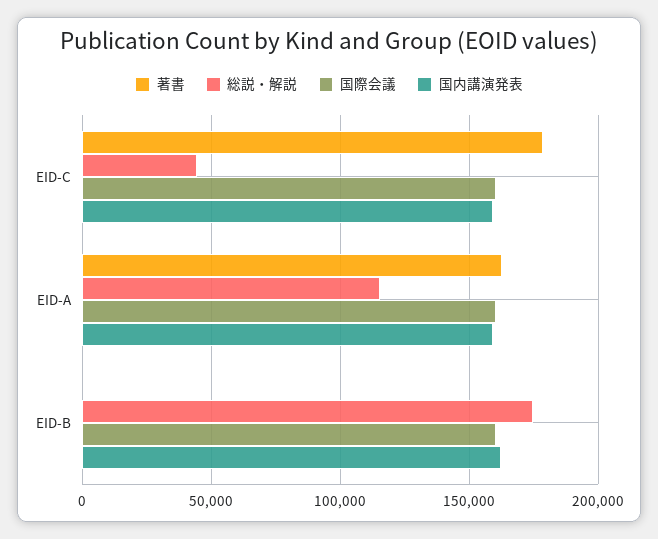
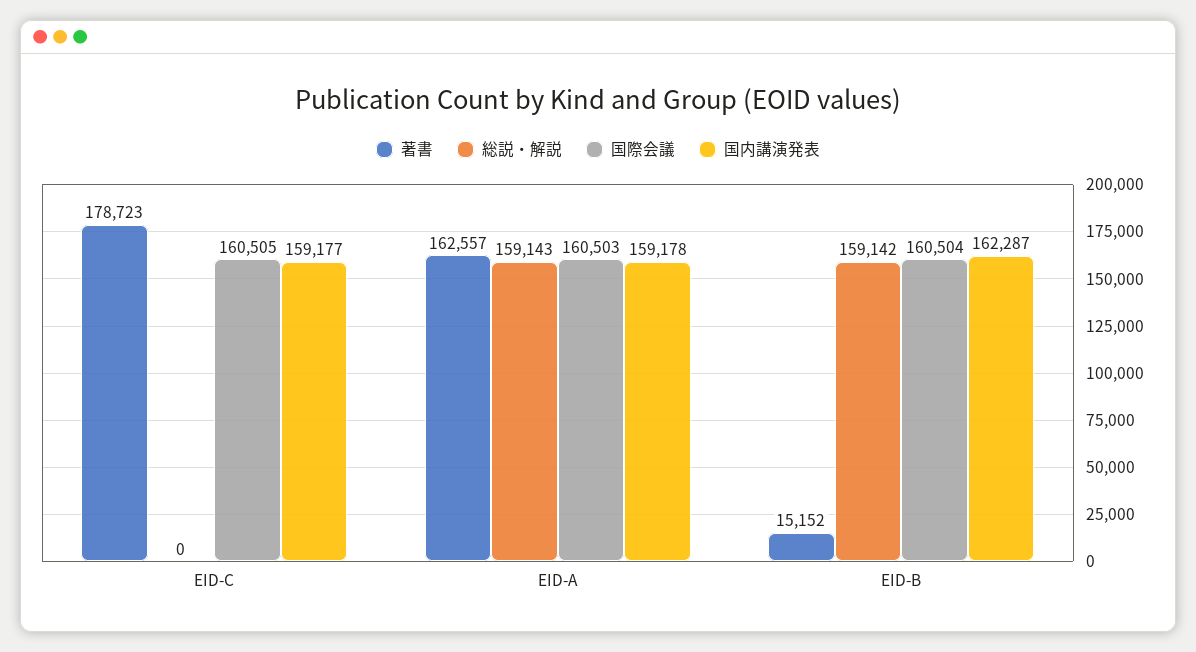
総説・解説, EID-C: 45000 -> 0
総説・解説, EID-A: 115000 -> 159143
著書, EID-B: 0 -> 15152
総説・解説, EID-B: 175000 -> 159142

